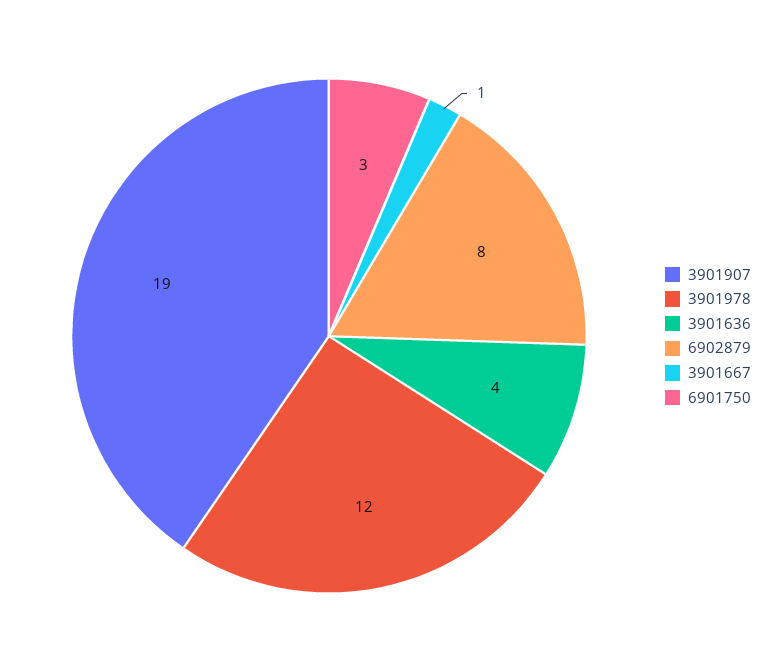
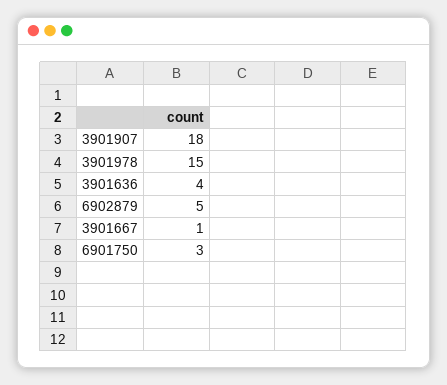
3901907: 19 -> 18
3901978: 12 -> 15
6902879: 8 -> 5

